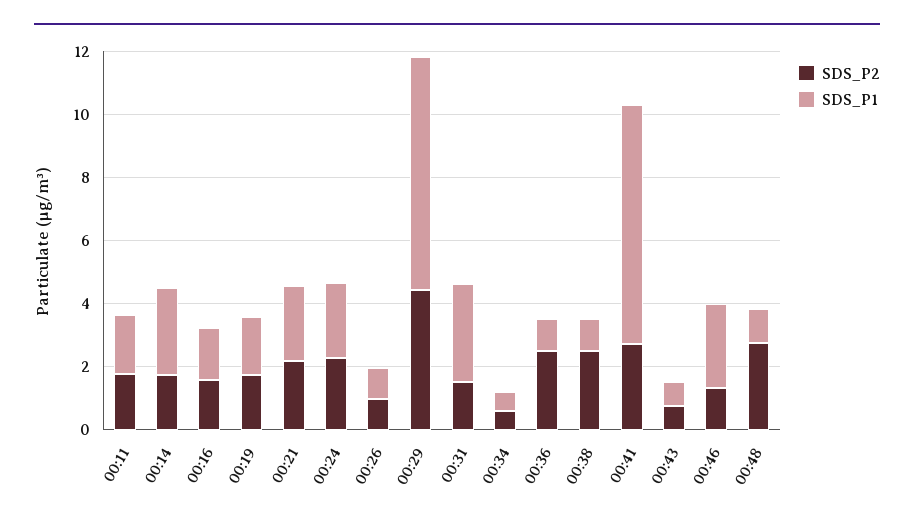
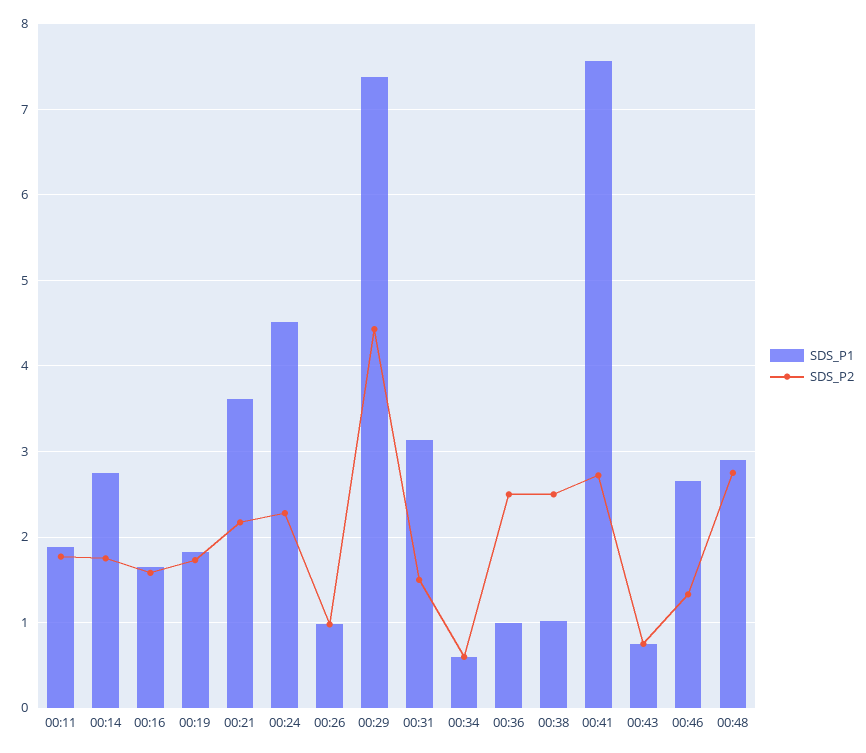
SDS_P1, 00:21: 2.5 -> 3.6
SDS_P1, 00:24: 2.5 -> 4.5
SDS_P1, 00:48: 1 -> 2.9

